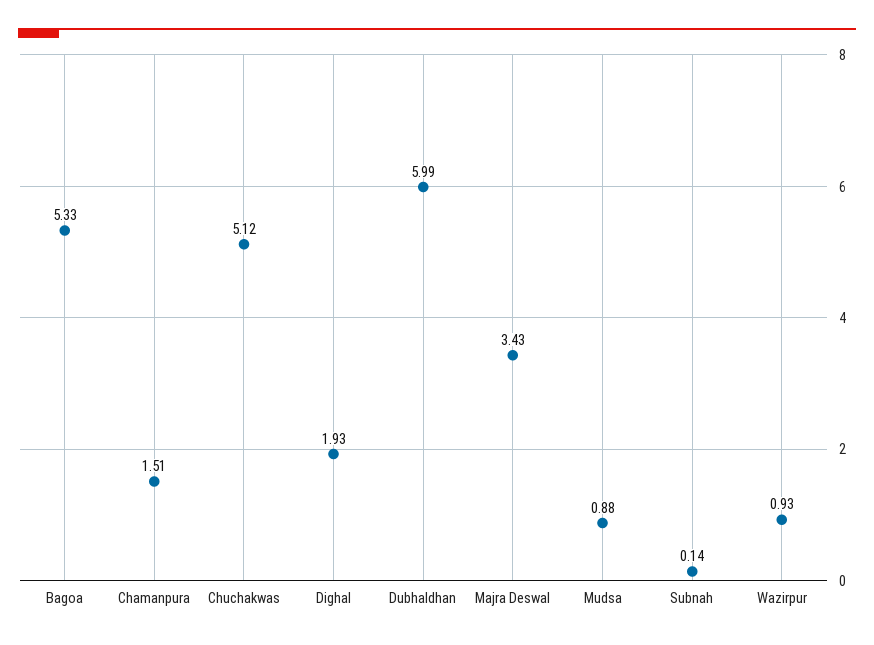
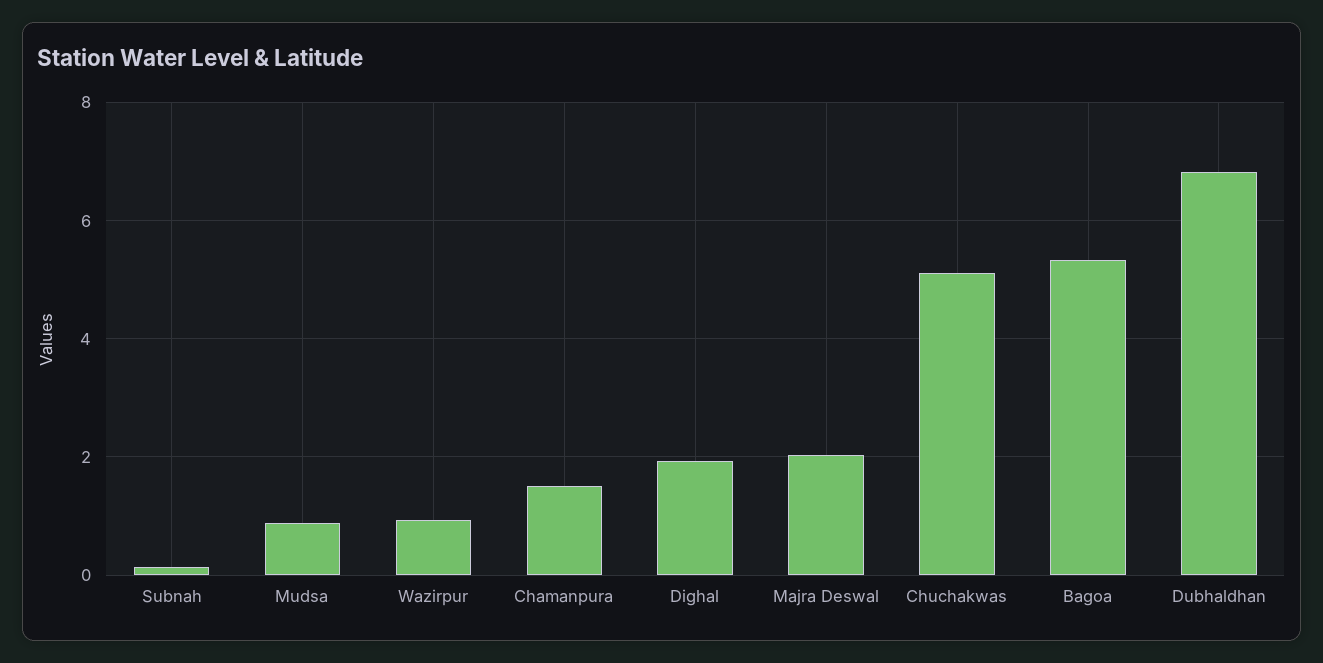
Dubhaldhan: 5.99 -> 6.8
Majra Deswal: 3.43 -> 2

